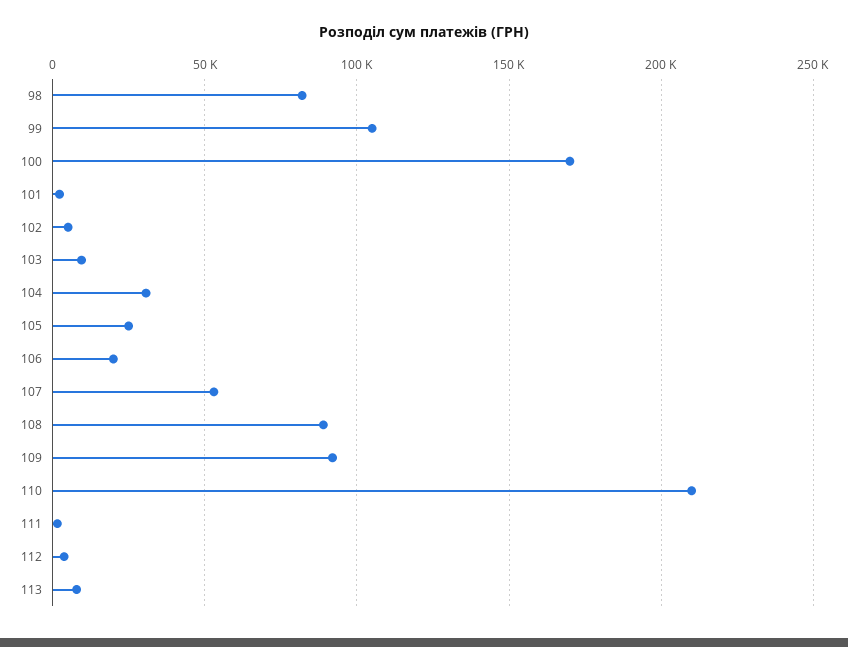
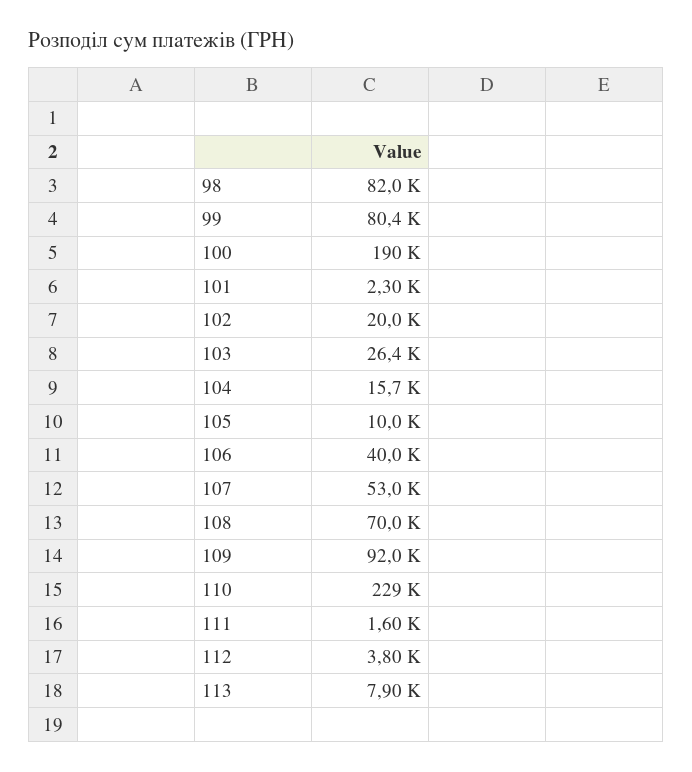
99: 105000 -> 80400
100: 170000 -> 190000
102: 5000 -> 20000
103: 10000 -> 26400
104: 30000 -> 15700
105: 25000 -> 10000
106: 20000 -> 40000
108: 90000 -> 70000
110: 210000 -> 229000

